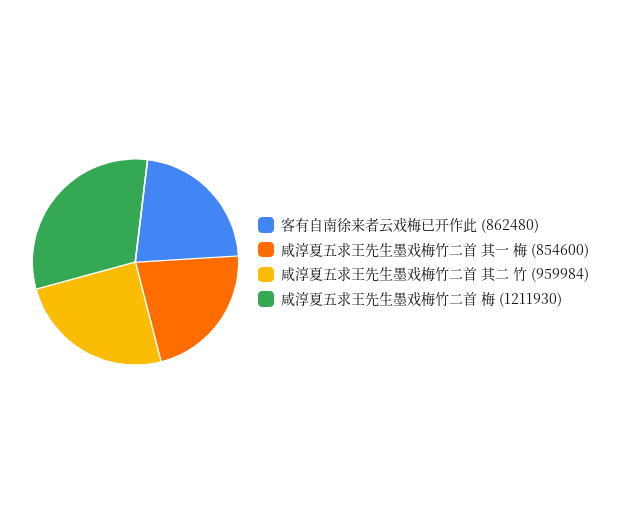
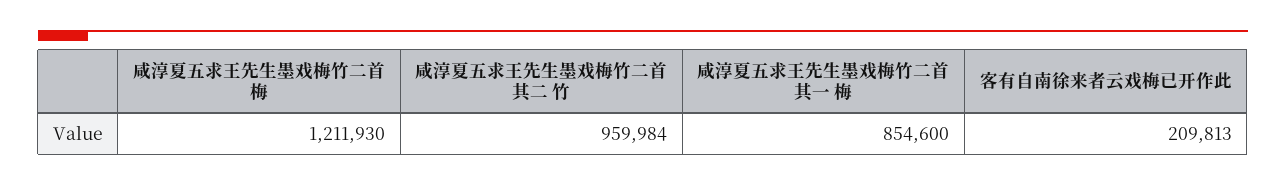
客有自南徐来者云戏梅已开作此: 862480 -> 209813

